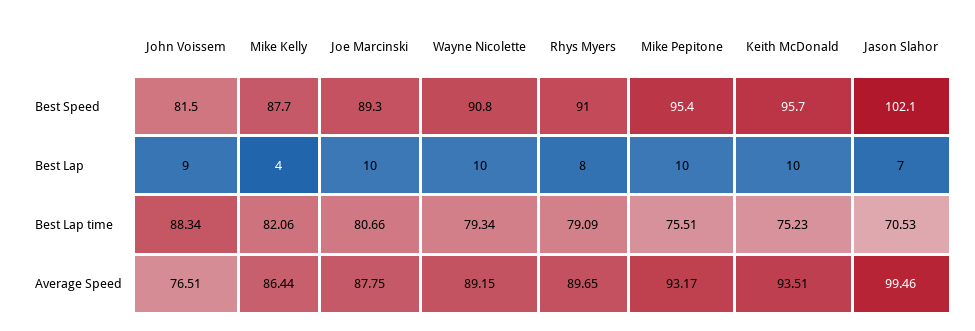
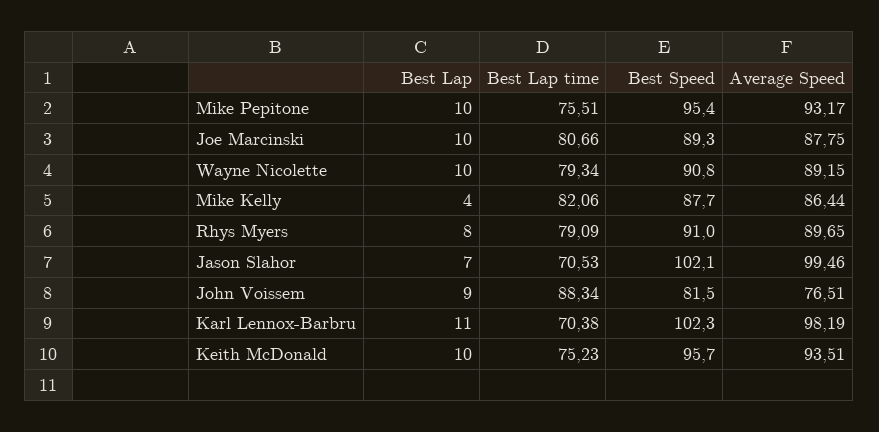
Karl Lennox-Barbru, Best Lap: none -> 11
Karl Lennox-Barbru, Best Lap time: none -> 70.38
Karl Lennox-Barbru, Best Speed: none -> 102.3
Karl Lennox-Barbru, Average Speed: none -> 98.19

